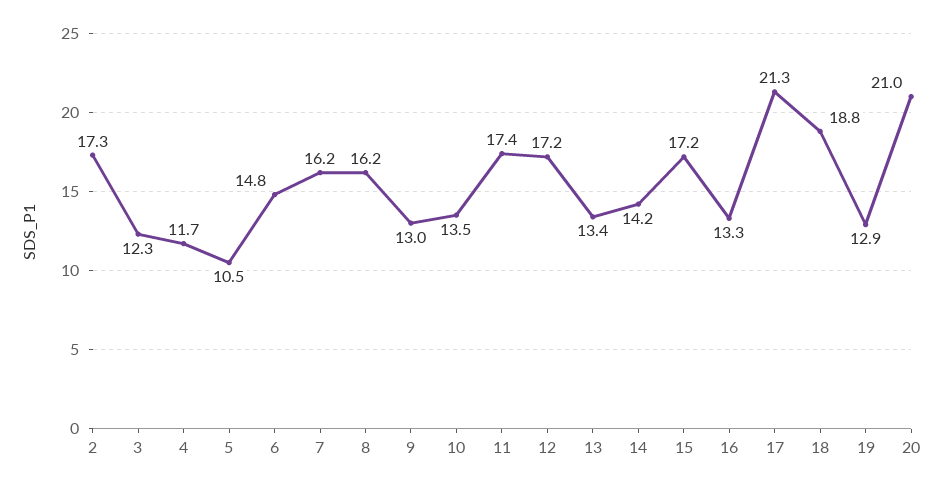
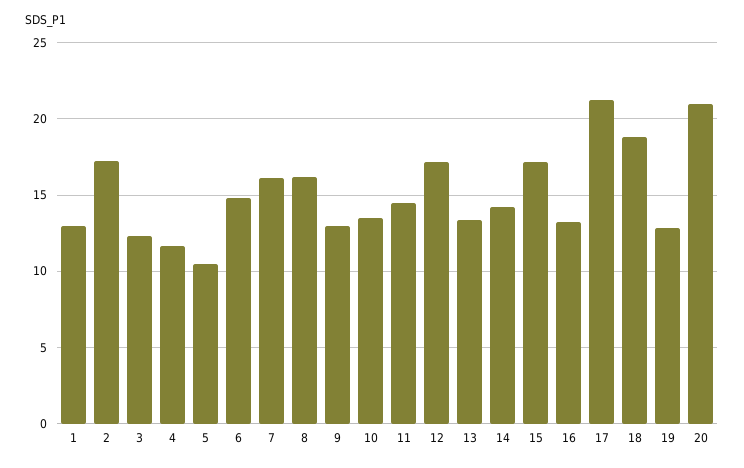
11: 17.4 -> 14.5
1: none -> 13

